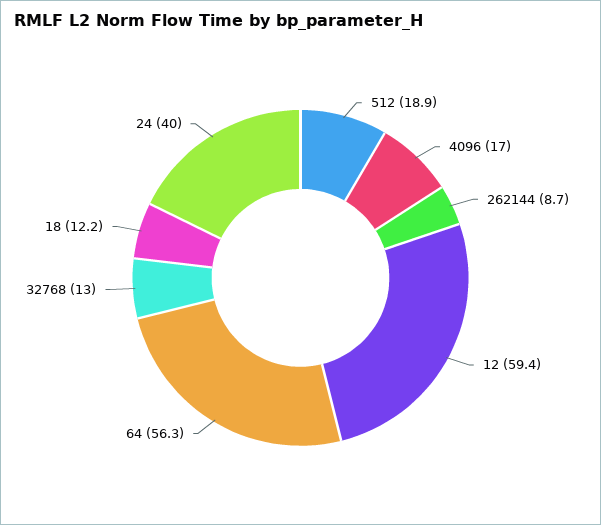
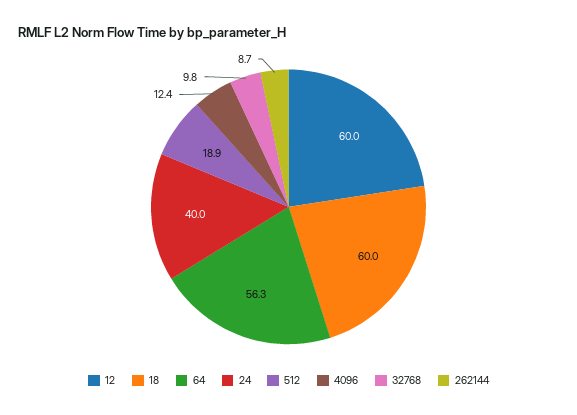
4096: 17 -> 12.4
12: 59.4 -> 60
32768: 13 -> 9.8
18: 12.2 -> 60

